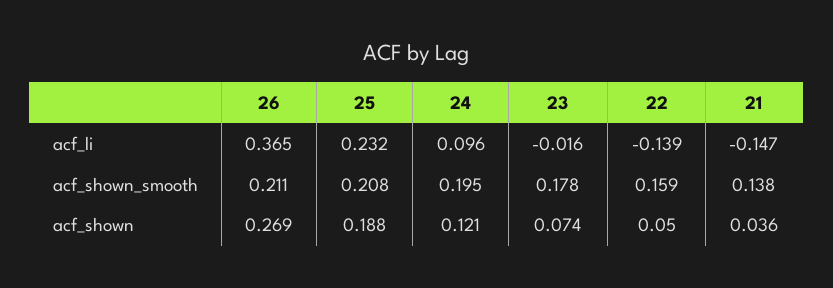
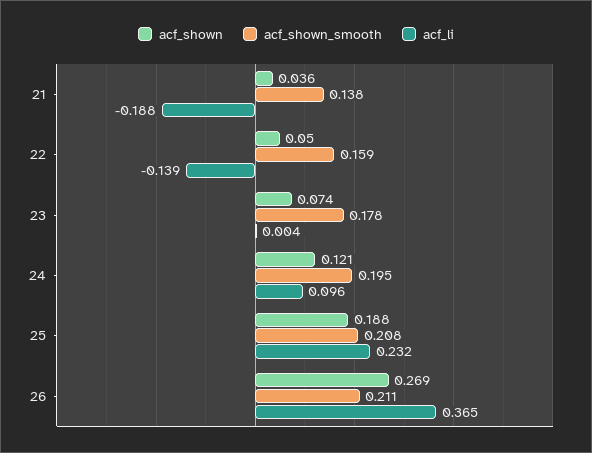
acf_li, 23: -0.016 -> 0.004
acf_li, 21: -0.147 -> -0.188

